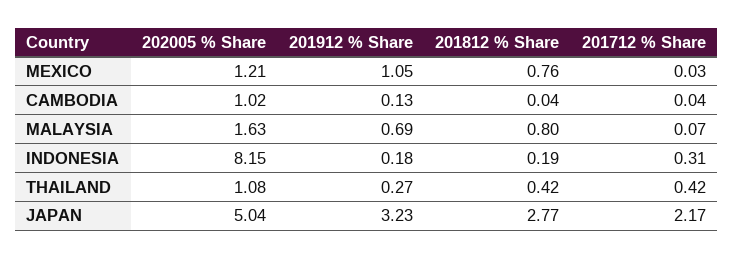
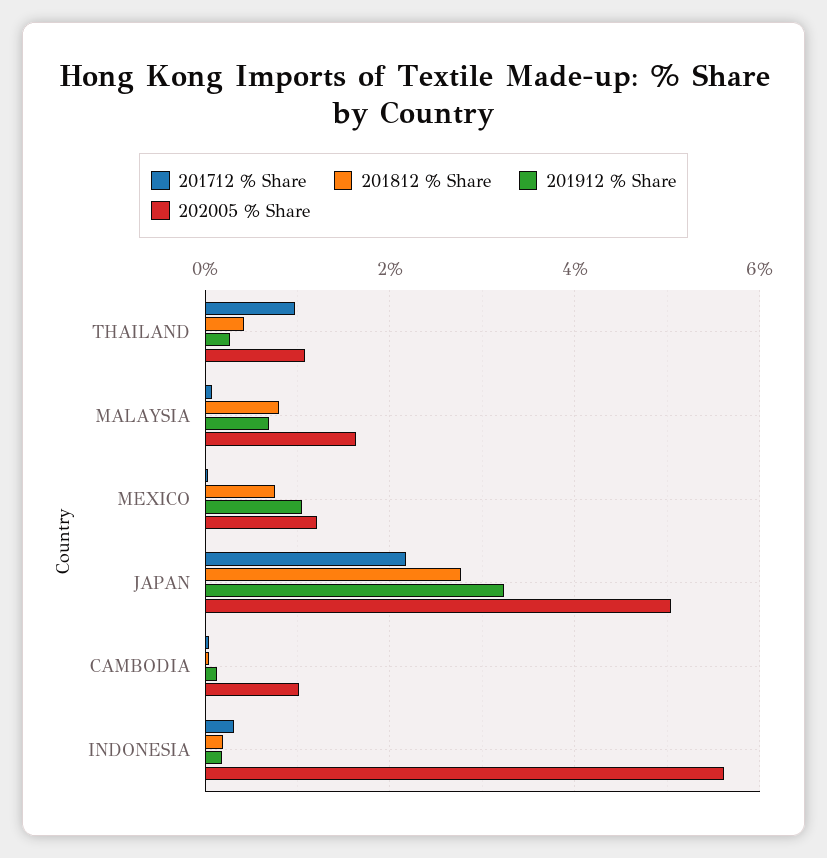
202005 % Share, INDONESIA: 8.15 -> 5.6
201712 % Share, THAILAND: 0.42 -> 1

